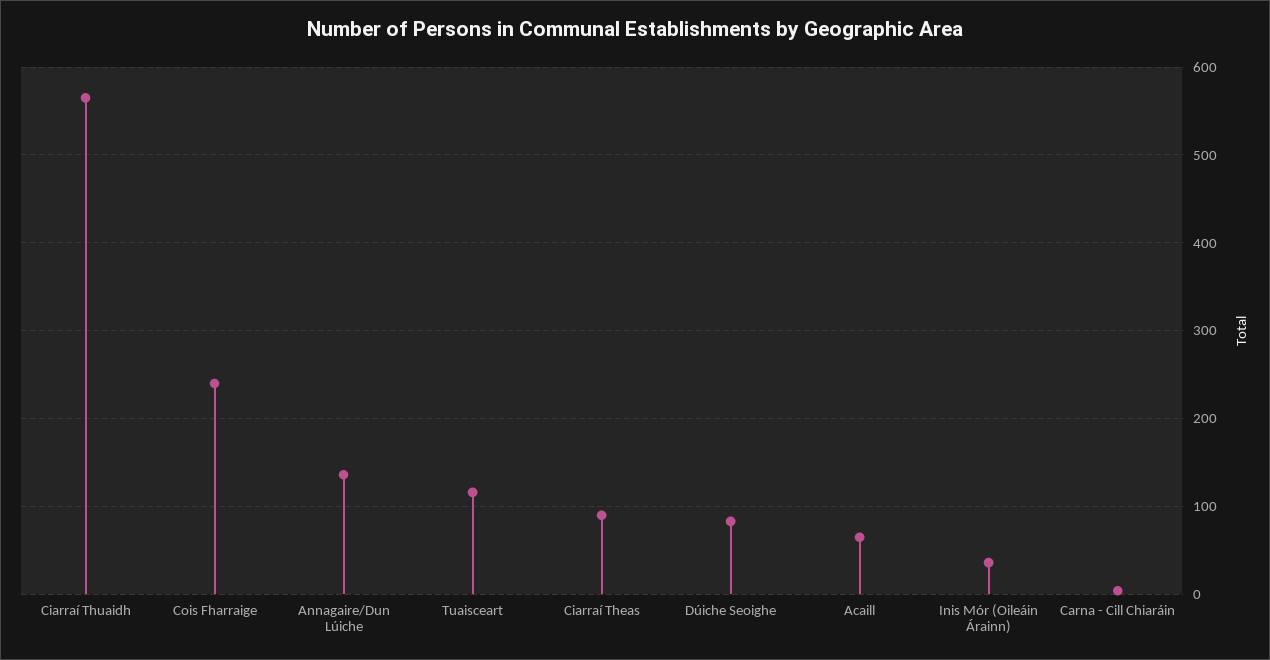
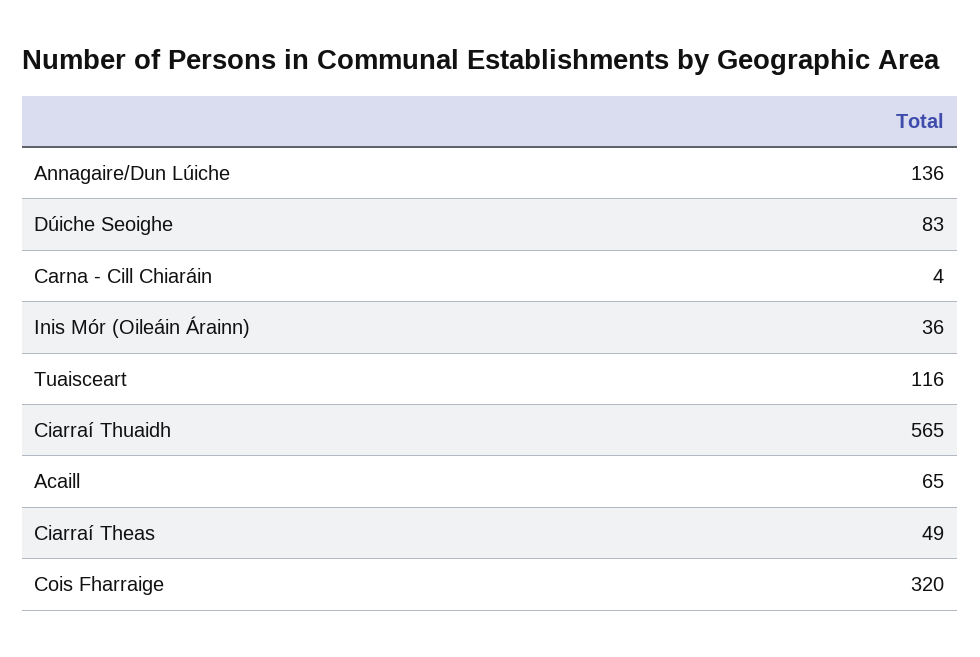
Cois Fharraige: 240 -> 320
Ciarraí Theas: 90 -> 49

